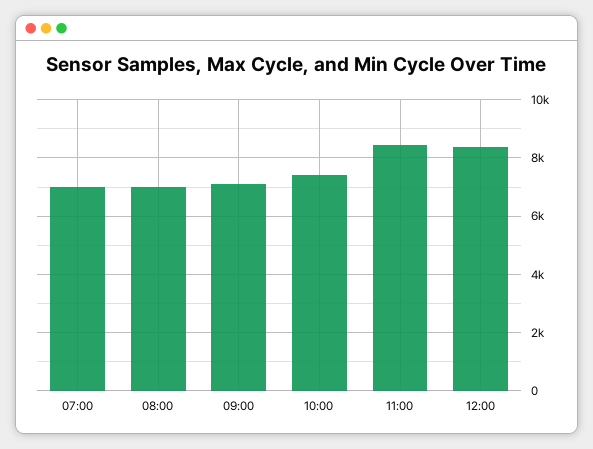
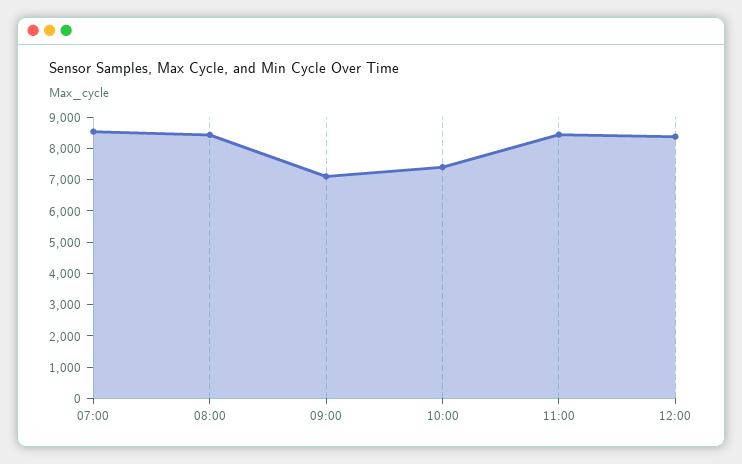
07:00: 7000 -> 8500
08:00: 7000 -> 8500

